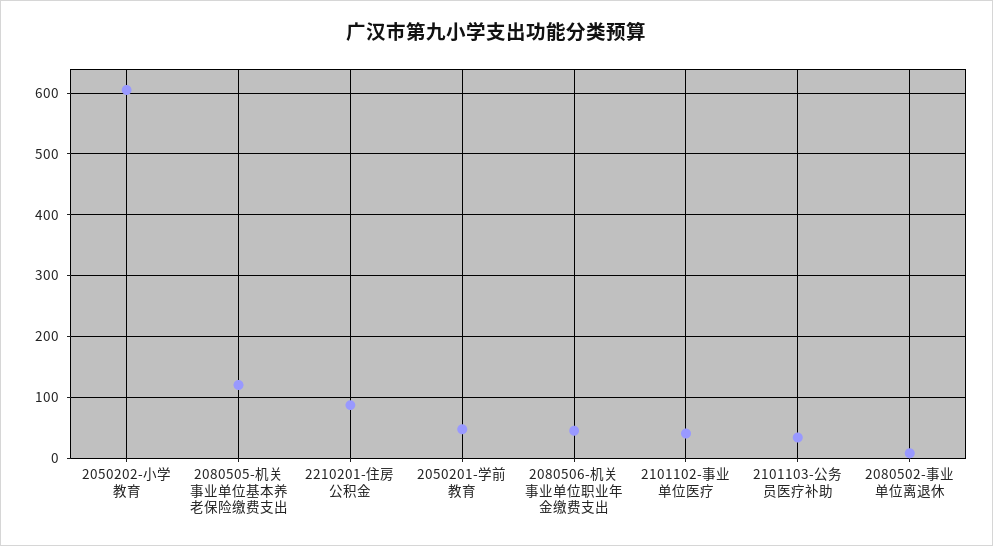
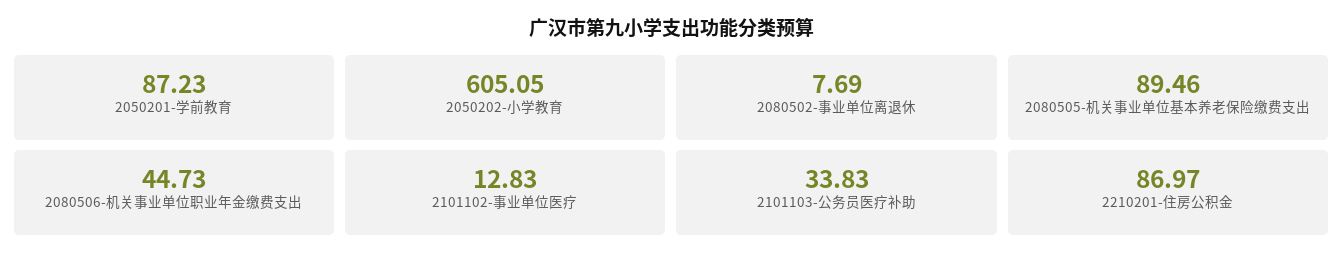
2080505-机关事业单位基本养老保险缴费支出: 120 -> 89.46
2050201-学前教育: 50 -> 87.23
2101102-事业单位医疗: 40 -> 12.83

